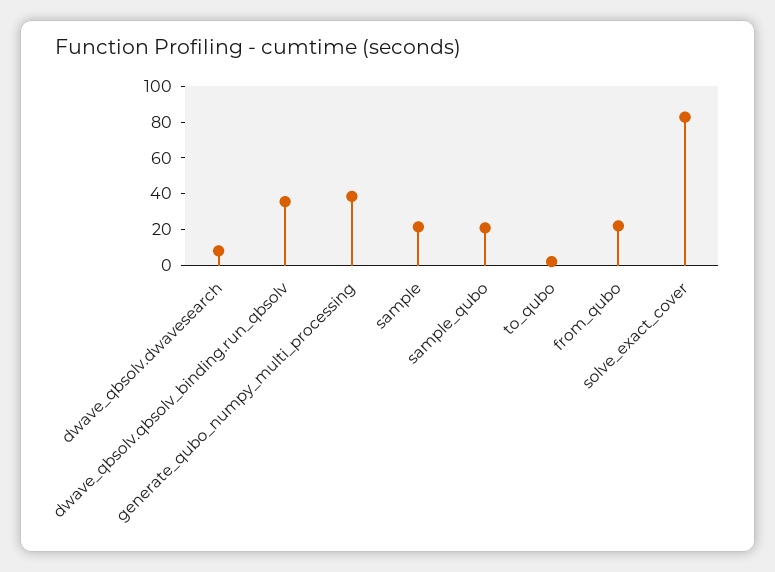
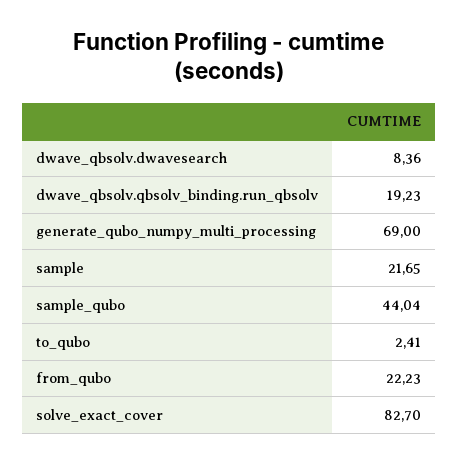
dwave_qbsolv.qbsolv_binding.run_qbsolv: 35 -> 19.23
generate_qubo_numpy_multi_processing: 40 -> 69
sample_qubo: 20 -> 44.04

